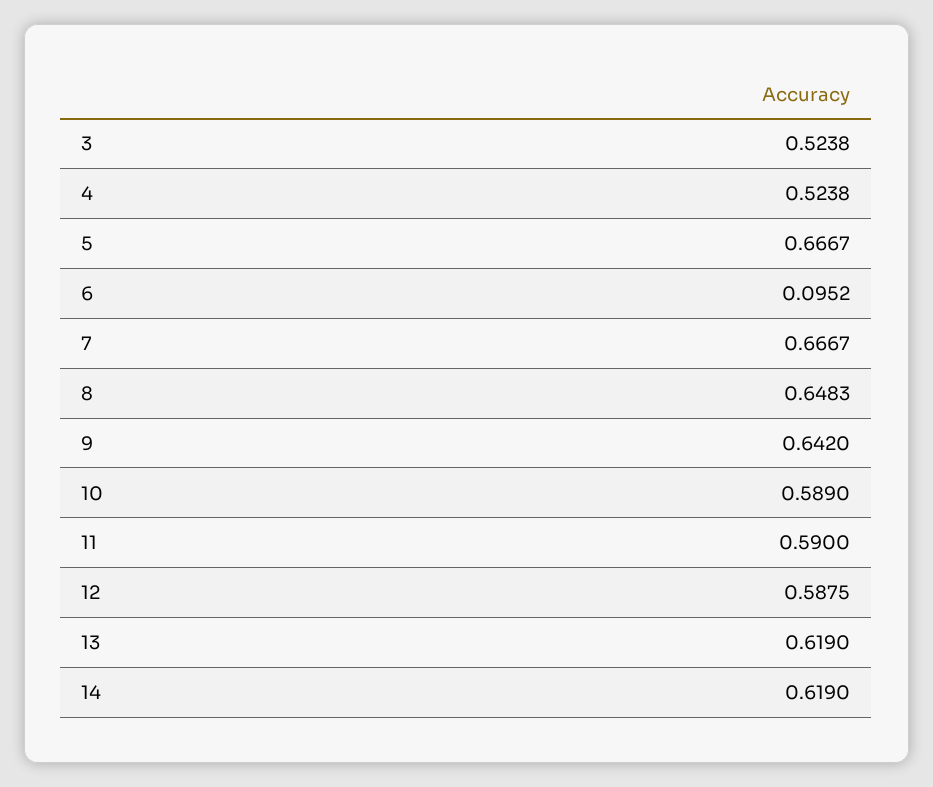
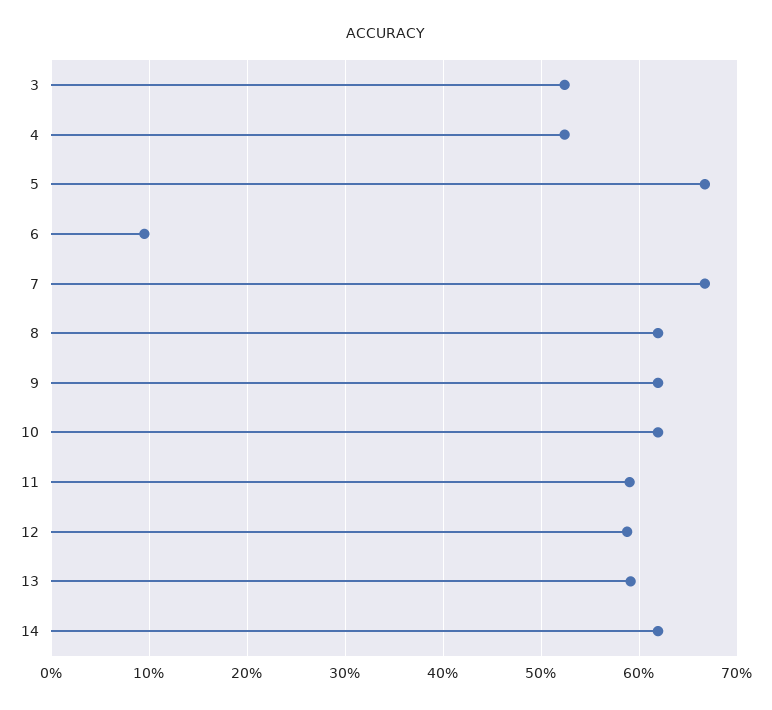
8: 0.6483 -> 0.62
9: 0.642 -> 0.62
10: 0.589 -> 0.62
13: 0.619 -> 0.59

